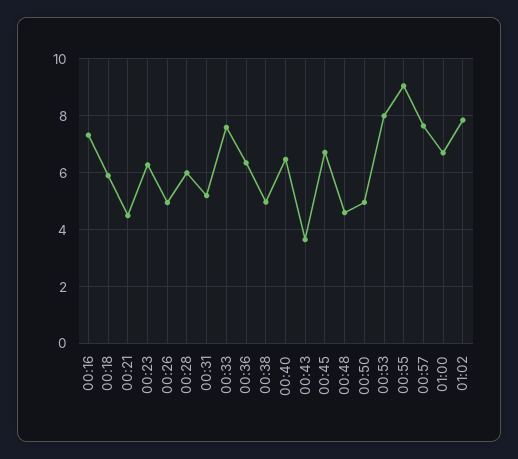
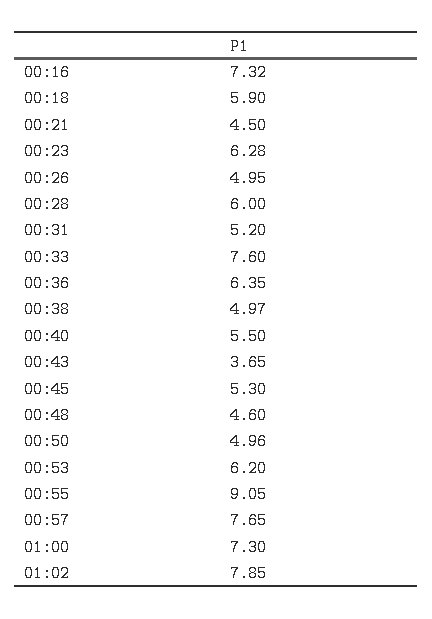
00:40: 6.5 -> 5.5
00:45: 6.75 -> 5.3
00:53: 8 -> 6.2
01:00: 6.75 -> 7.3

